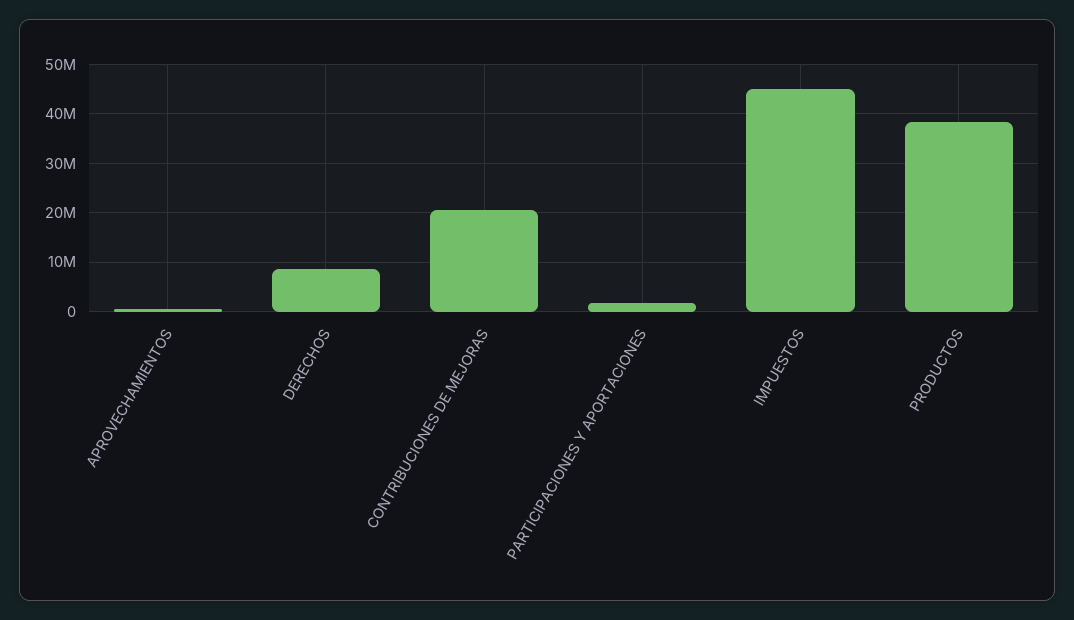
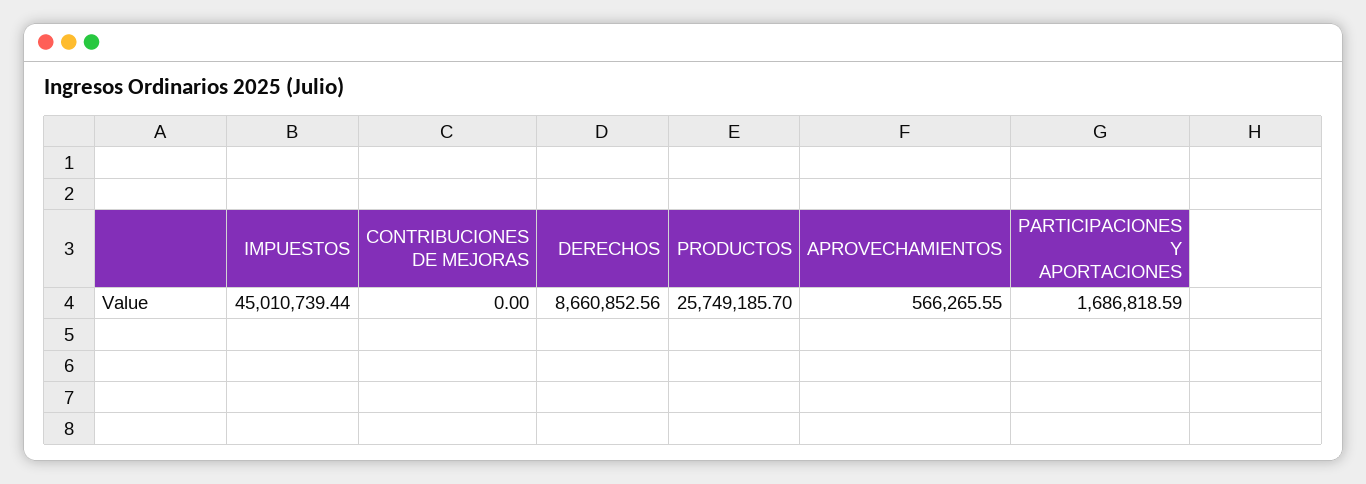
CONTRIBUCIONES DE MEJORAS: 20000000 -> 0
PRODUCTOS: 38000000 -> 25749185.7

